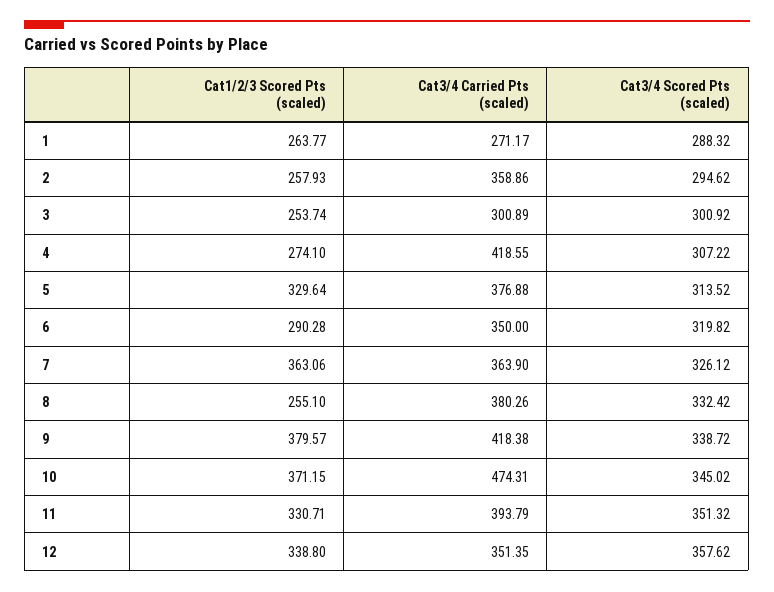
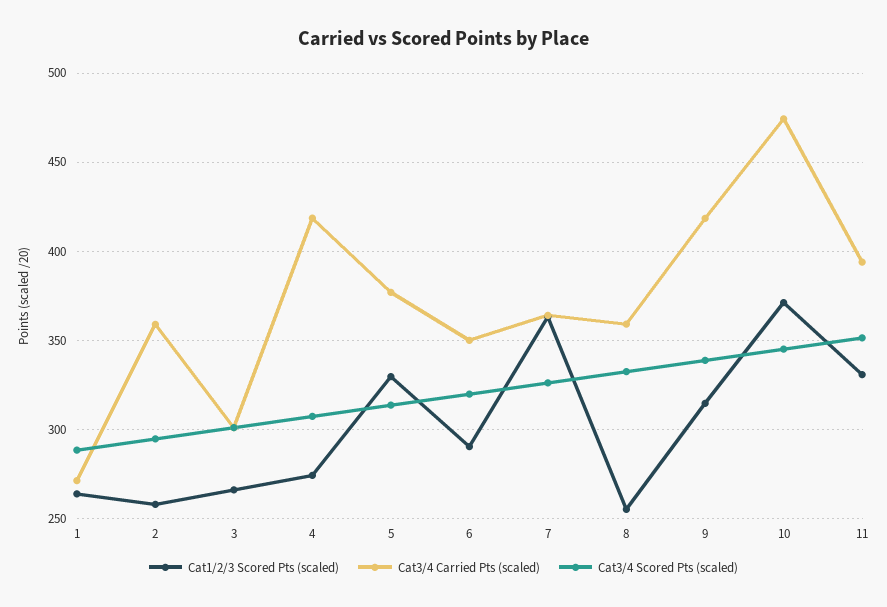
Cat1/2/3 Scored Pts (scaled), 3: 253.74 -> 265
Cat3/4 Carried Pts (scaled), 8: 380.26 -> 360
Cat1/2/3 Scored Pts (scaled), 9: 379.57 -> 315
Cat1/2/3 Scored Pts (scaled), 12: 338.8 -> none
Cat3/4 Carried Pts (scaled), 12: 351.35 -> none
Cat3/4 Scored Pts (scaled), 12: 357.62 -> none

